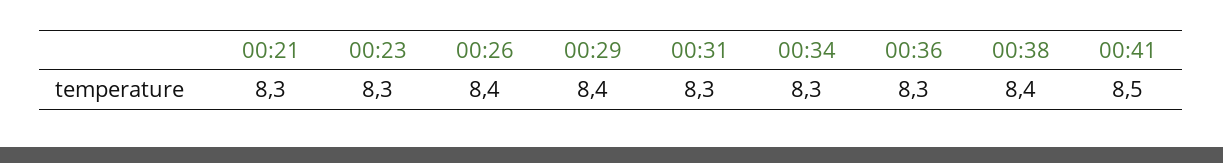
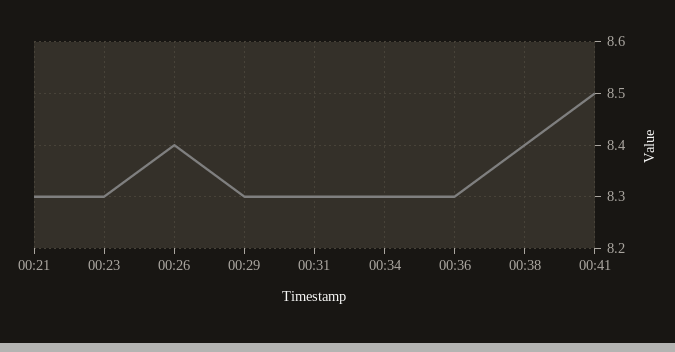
00:29: 8.4 -> 8.3

